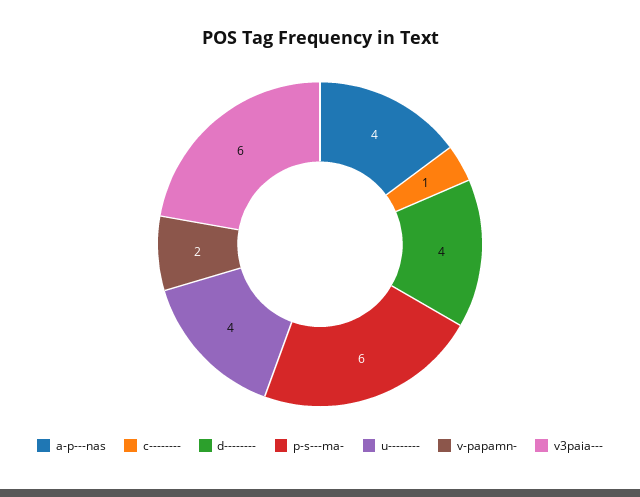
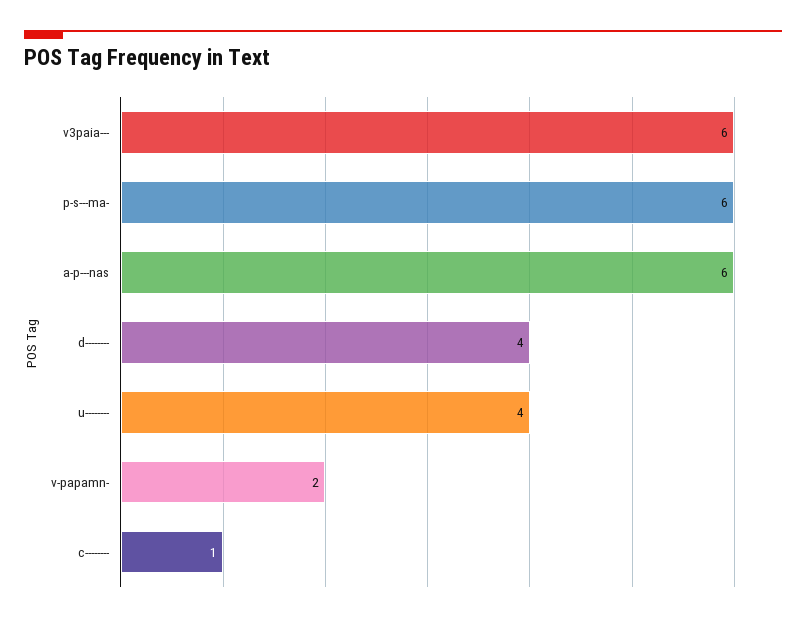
a-p---nas: 4 -> 6

